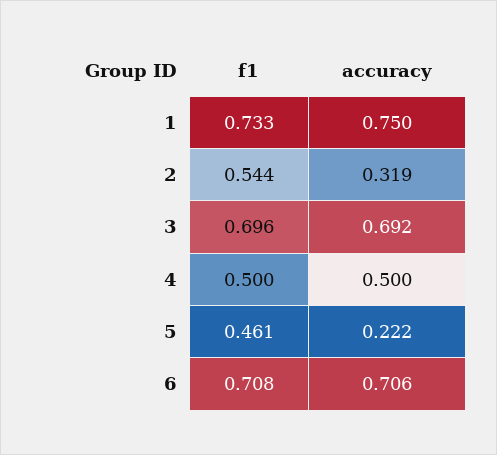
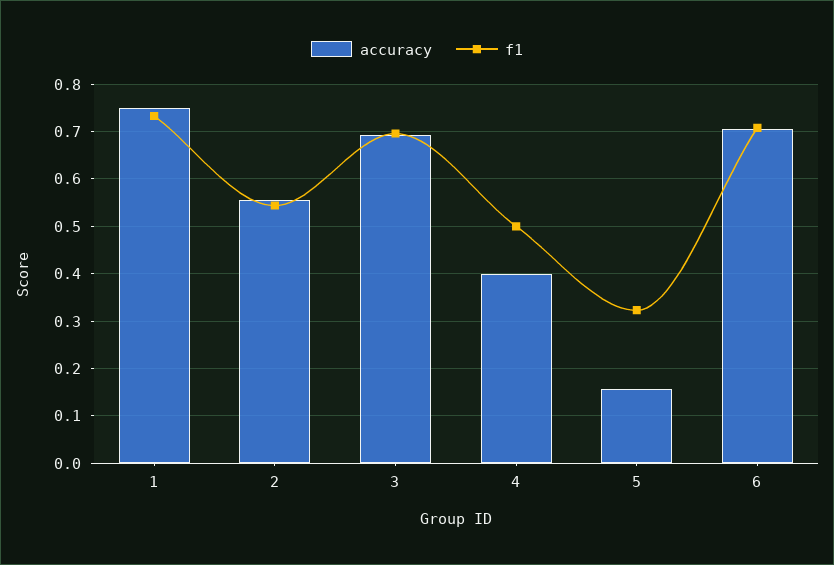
accuracy, 2: 0.319 -> 0.56
accuracy, 4: 0.5 -> 0.4
f1, 5: 0.461 -> 0.32
accuracy, 5: 0.222 -> 0.16

